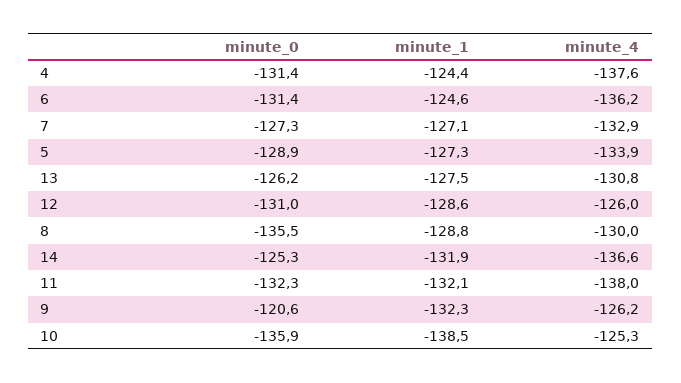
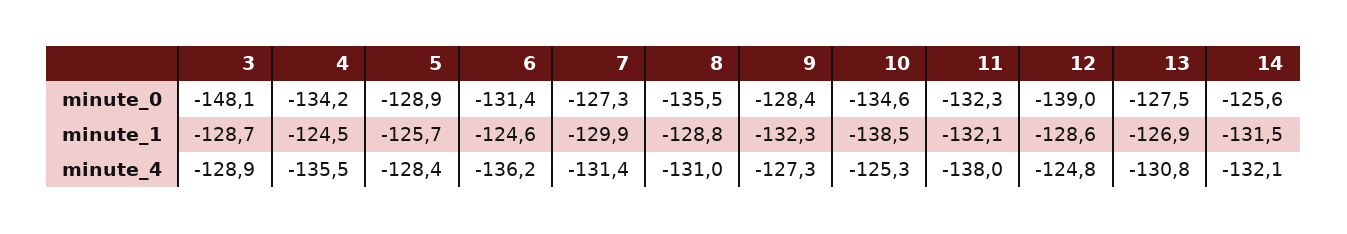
minute_0, 4: -131.4 -> -134.2
minute_1, 4: -124.4 -> -124.5
minute_4, 4: -137.6 -> -135.5
minute_1, 7: -127.1 -> -129.9
minute_4, 7: -132.9 -> -131.4
minute_1, 5: -127.3 -> -125.7
minute_4, 5: -133.9 -> -128.4
minute_0, 13: -126.2 -> -127.5
minute_1, 13: -127.5 -> -126.9
minute_0, 12: -131 -> -139
minute_4, 12: -126 -> -124.8
minute_4, 8: -130 -> -131
minute_0, 14: -125.3 -> -125.6
minute_1, 14: -131.9 -> -131.5
minute_4, 14: -136.6 -> -132.1
minute_0, 9: -120.6 -> -128.4
minute_4, 9: -126.2 -> -127.3
minute_0, 10: -135.9 -> -134.6
minute_0, 3: none -> -148.1
minute_1, 3: none -> -128.7
minute_4, 3: none -> -128.9

